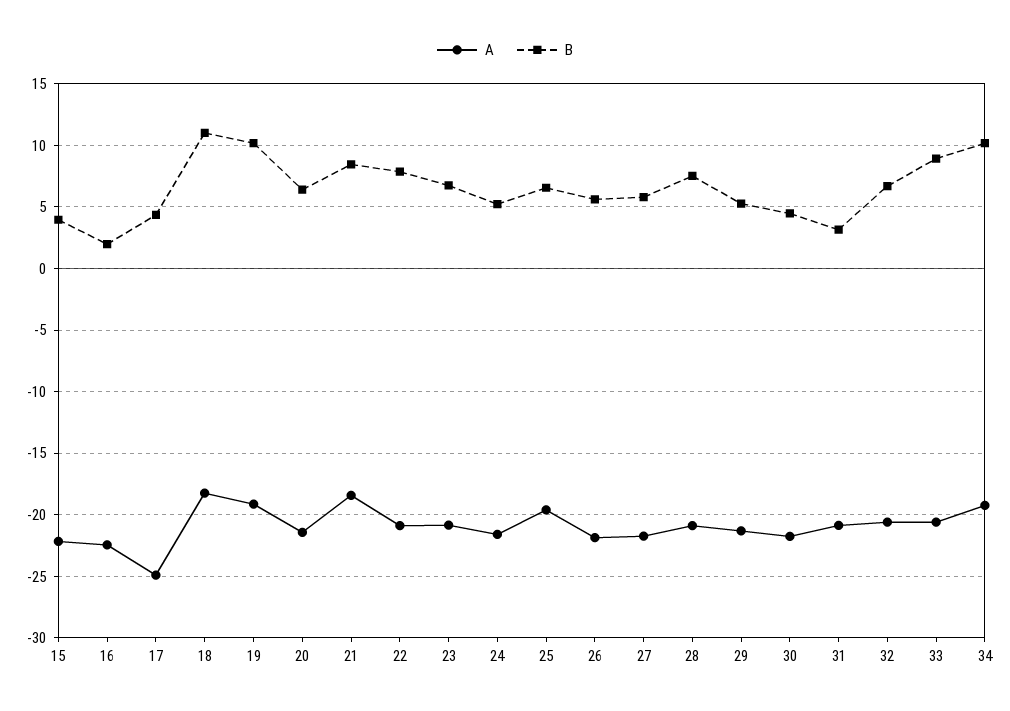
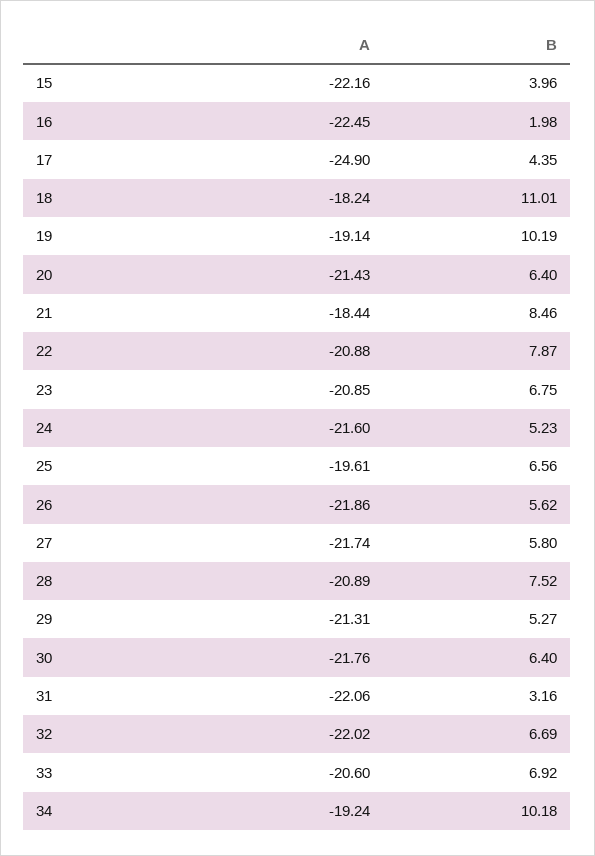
B, 30: 4.5 -> 6.4
A, 31: -21 -> -22.06
A, 32: -20.5 -> -22.02
B, 33: 9 -> 6.92

